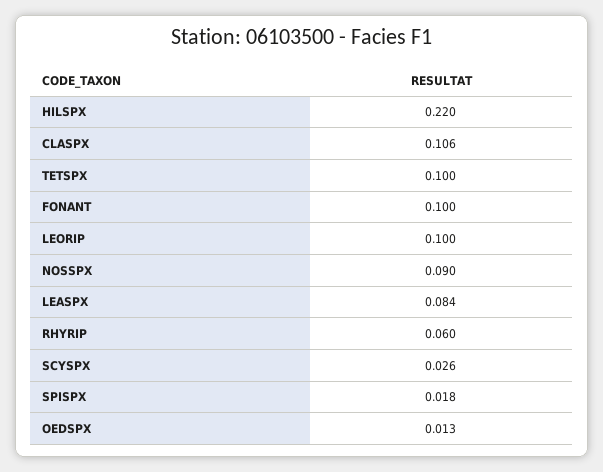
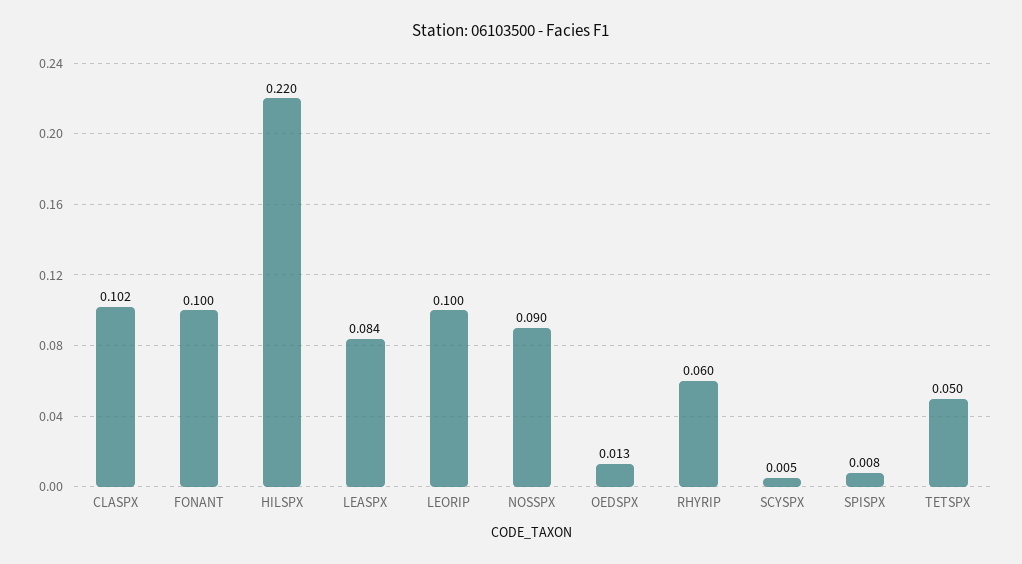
CLASPX: 0.106 -> 0.102
TETSPX: 0.1 -> 0.05
SCYSPX: 0.026 -> 0.005
SPISPX: 0.018 -> 0.008

